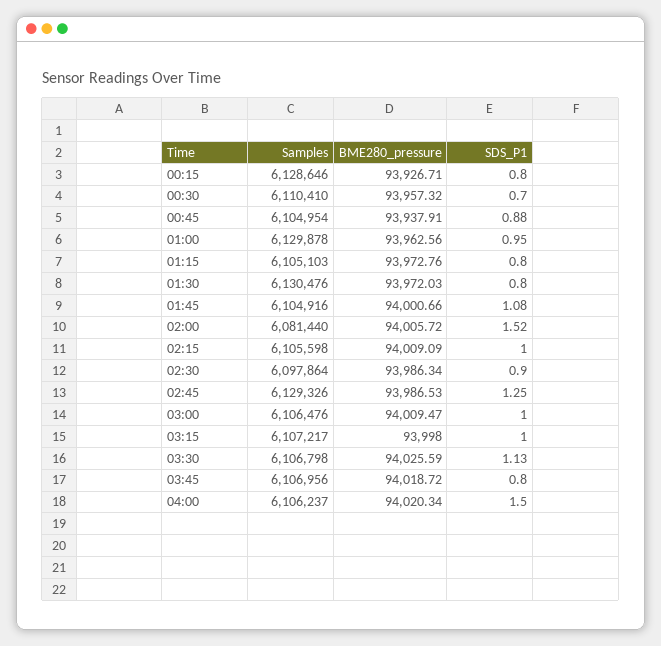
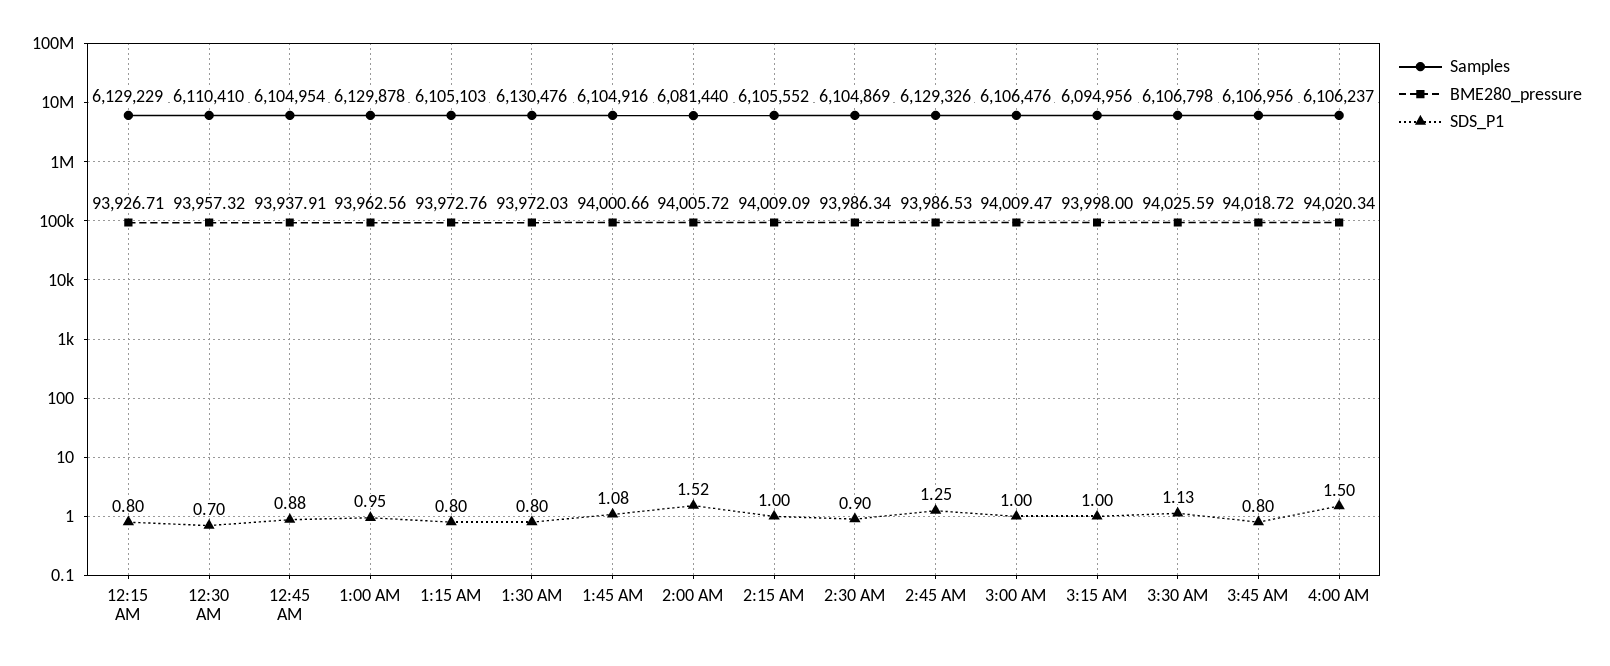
Samples, 00:15: 6128646 -> 6129229
Samples, 02:15: 6105598 -> 6105552
Samples, 02:30: 6097864 -> 6104869
Samples, 03:15: 6107217 -> 6094956

